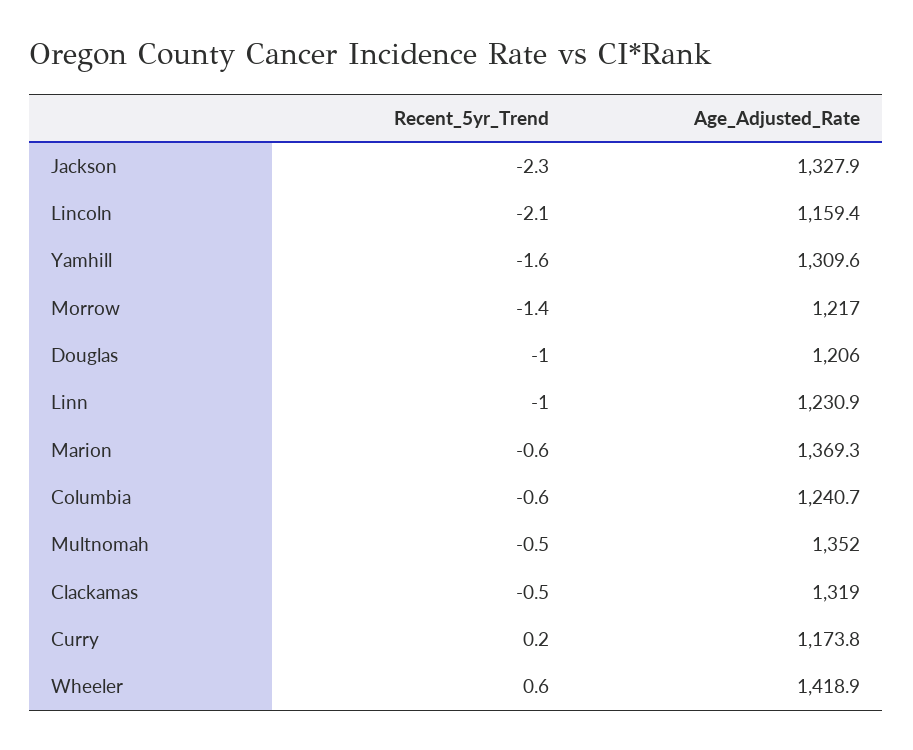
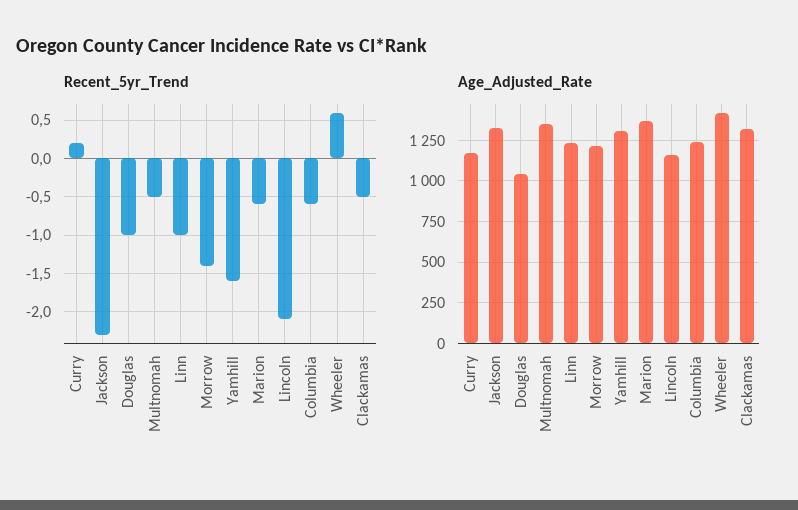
Age_Adjusted_Rate, Douglas: 1206 -> 1050

